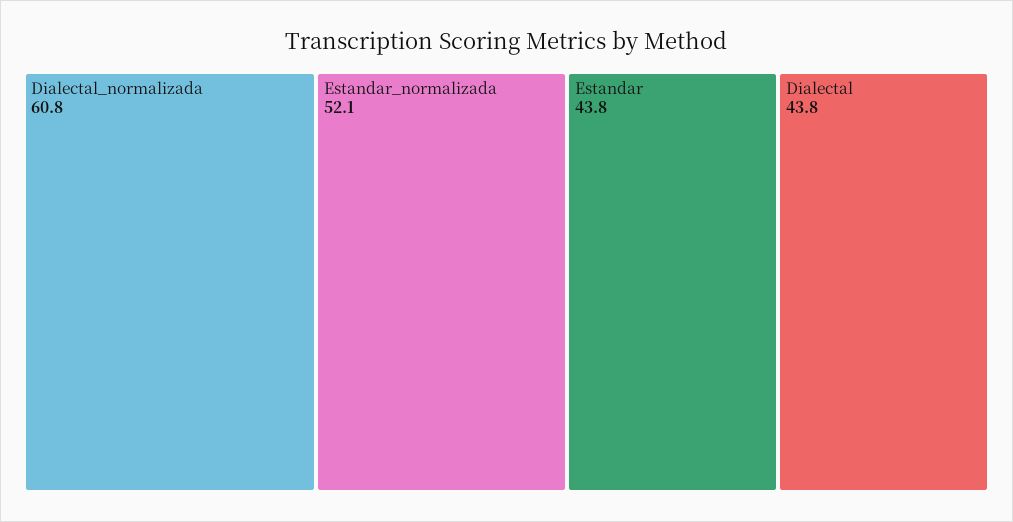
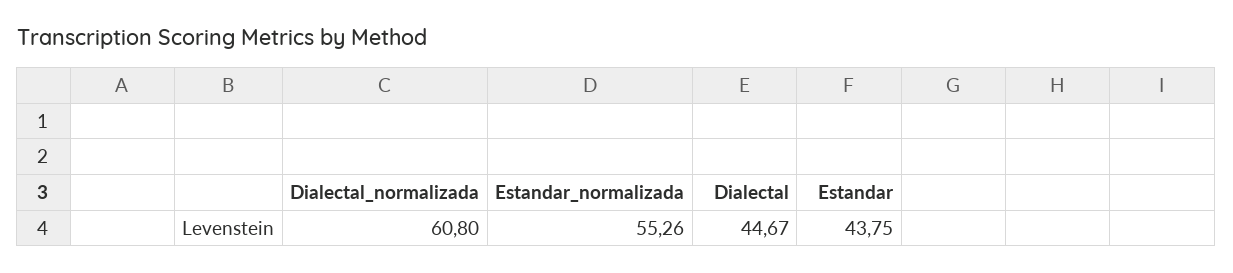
Estandar_normalizada: 52.1 -> 55.26
Dialectal: 43.8 -> 44.67

